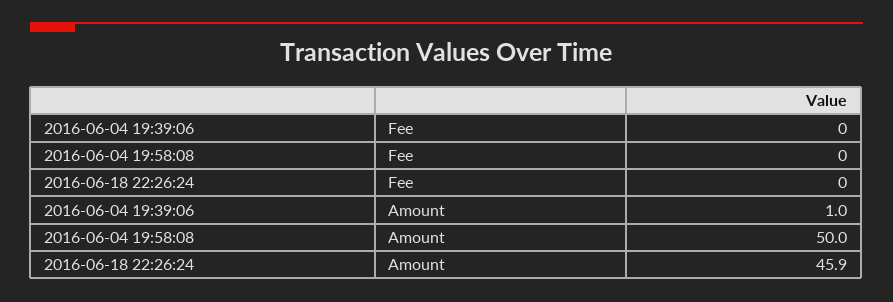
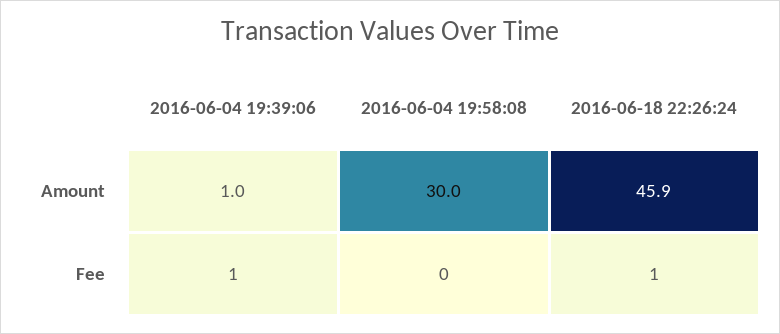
2016-06-04 19:39:06, Fee: 0 -> 1
2016-06-18 22:26:24, Fee: 0 -> 1
2016-06-04 19:58:08, Amount: 50 -> 30

